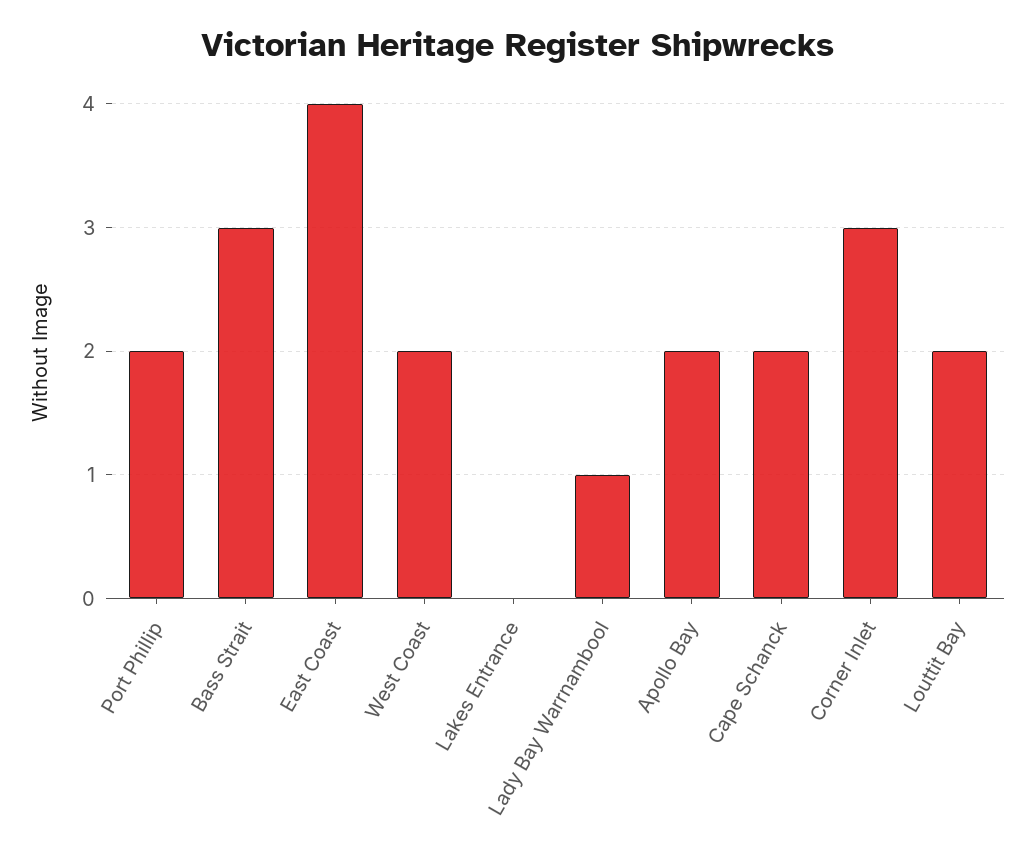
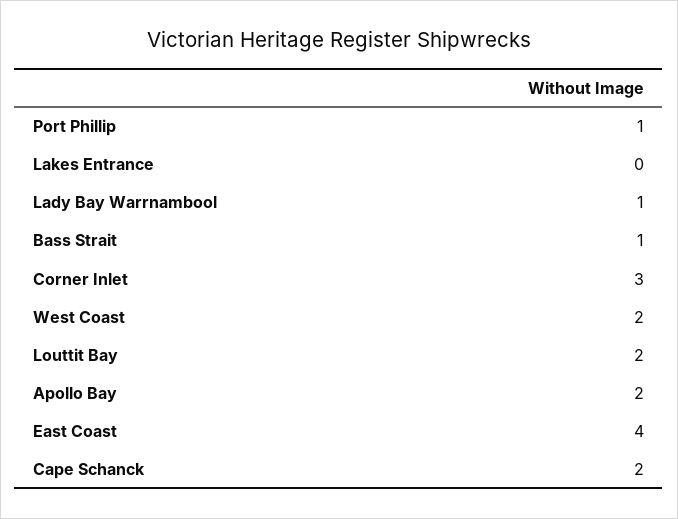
Port Phillip: 2 -> 1
Bass Strait: 3 -> 1

